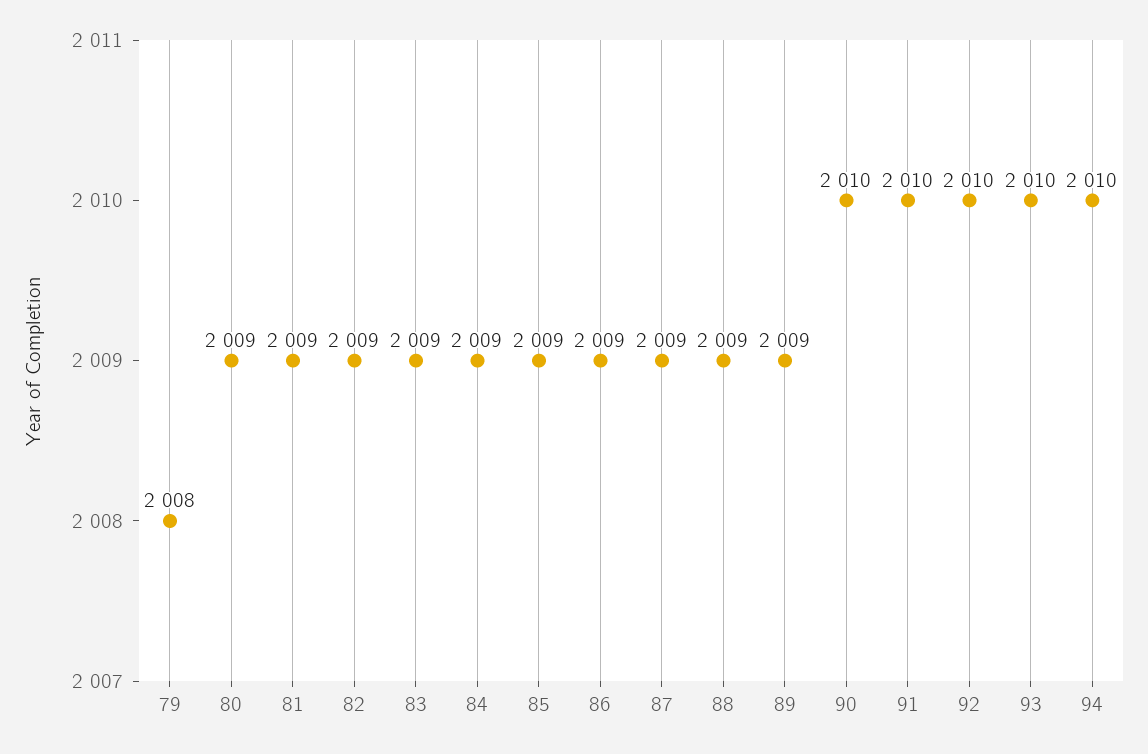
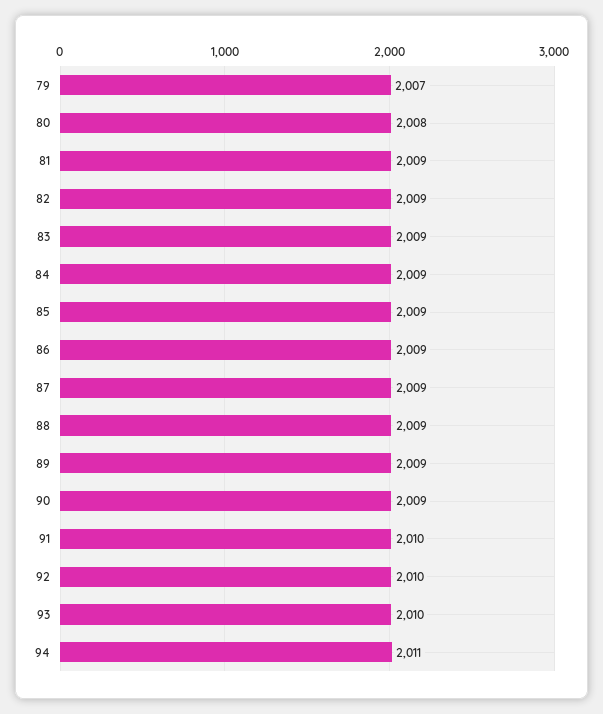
79: 2008 -> 2007
80: 2009 -> 2008
90: 2010 -> 2009
94: 2010 -> 2011

